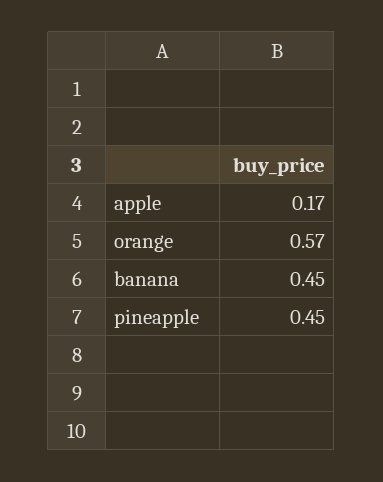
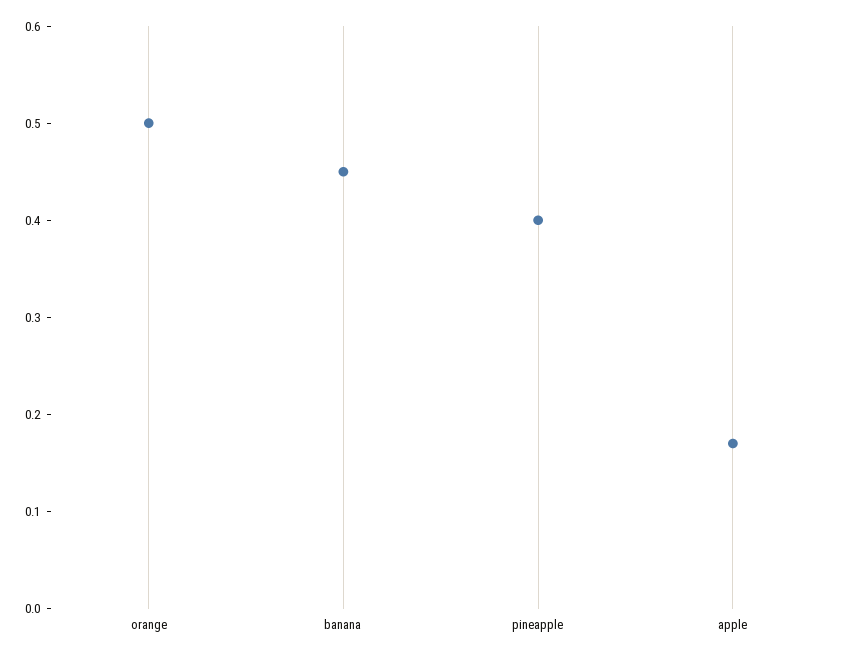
orange: 0.57 -> 0.5
pineapple: 0.45 -> 0.4

